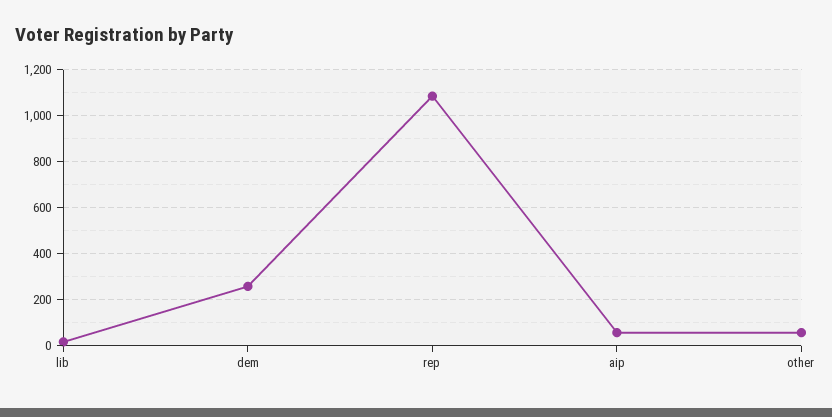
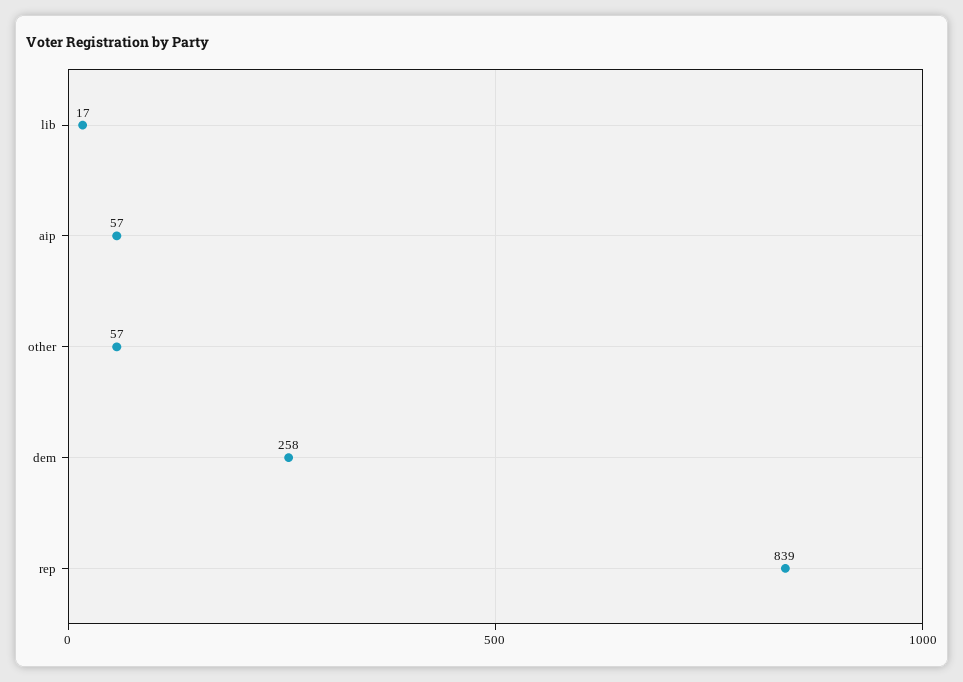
rep: 1100 -> 839

